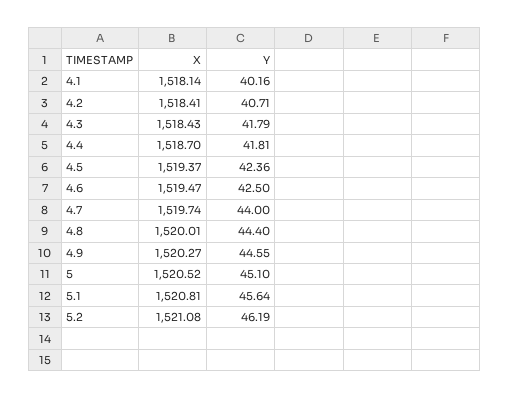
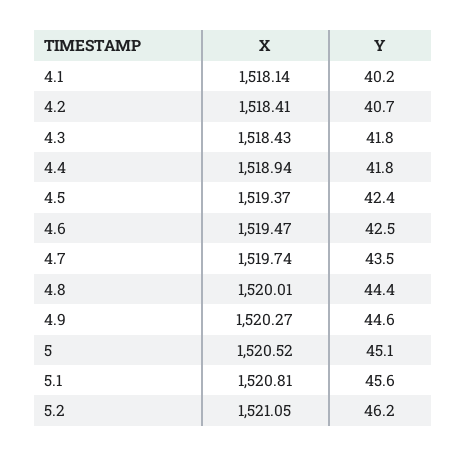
X, 4.4: 1518.7 -> 1518.94
Y, 4.7: 44 -> 43.5
X, 5.2: 1521.08 -> 1521.05

